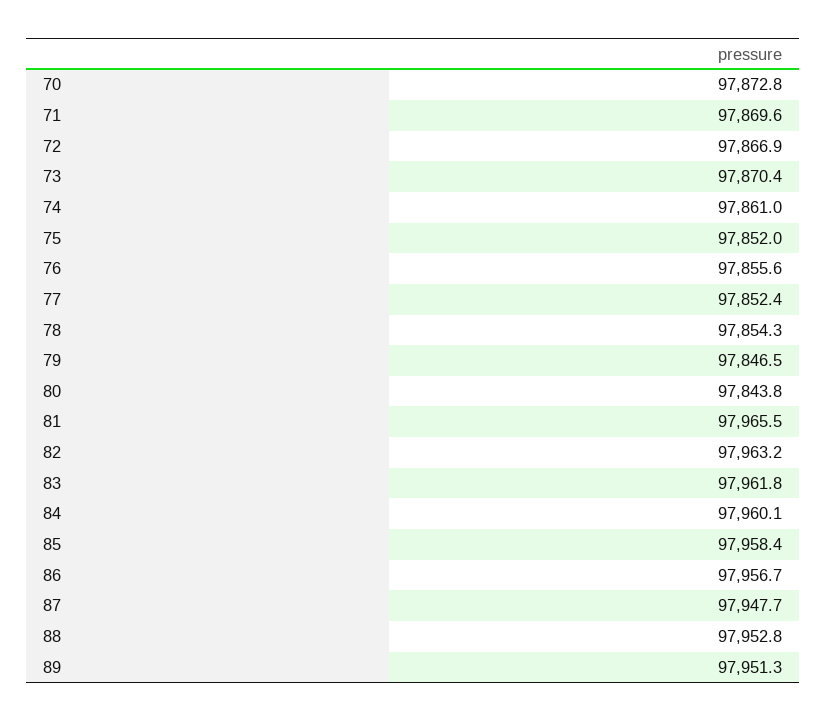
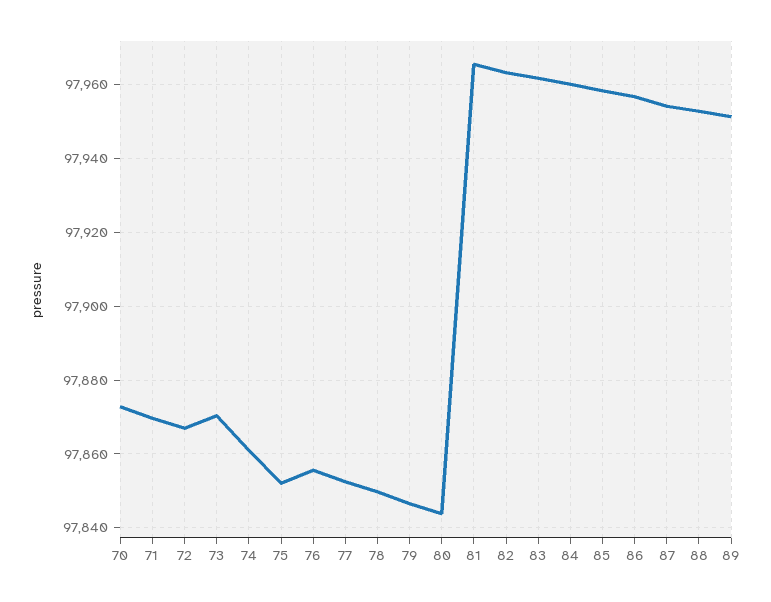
78: 97854.3 -> 97850
87: 97947.7 -> 97954

